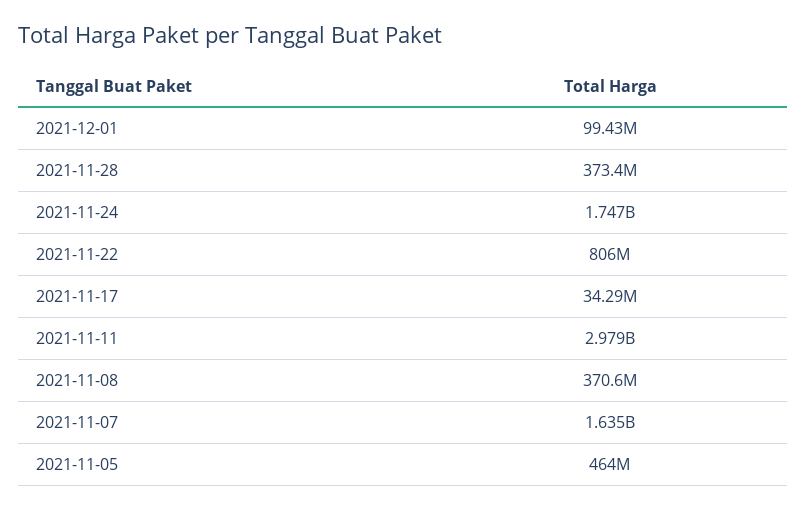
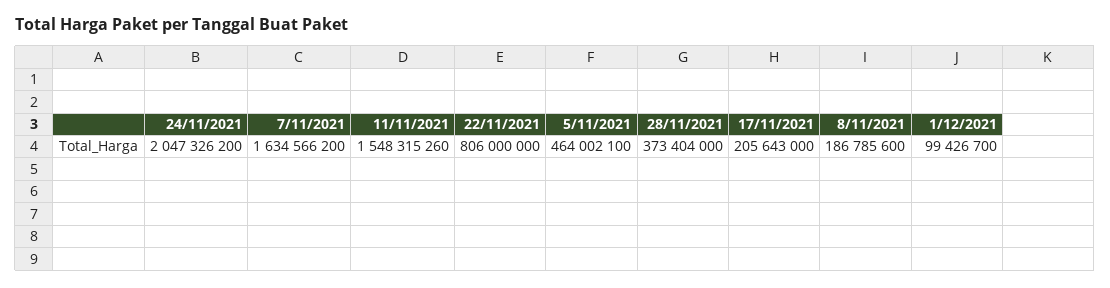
2021-11-24: 1747000000 -> 2047326200
2021-11-17: 34290000 -> 205643000
2021-11-11: 2979000000 -> 1548315260
2021-11-08: 370600000 -> 186785600

